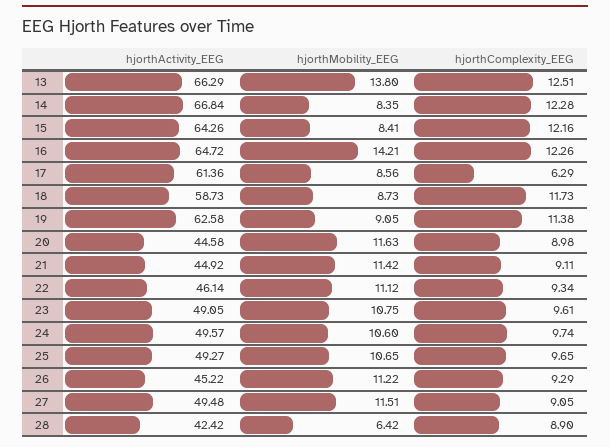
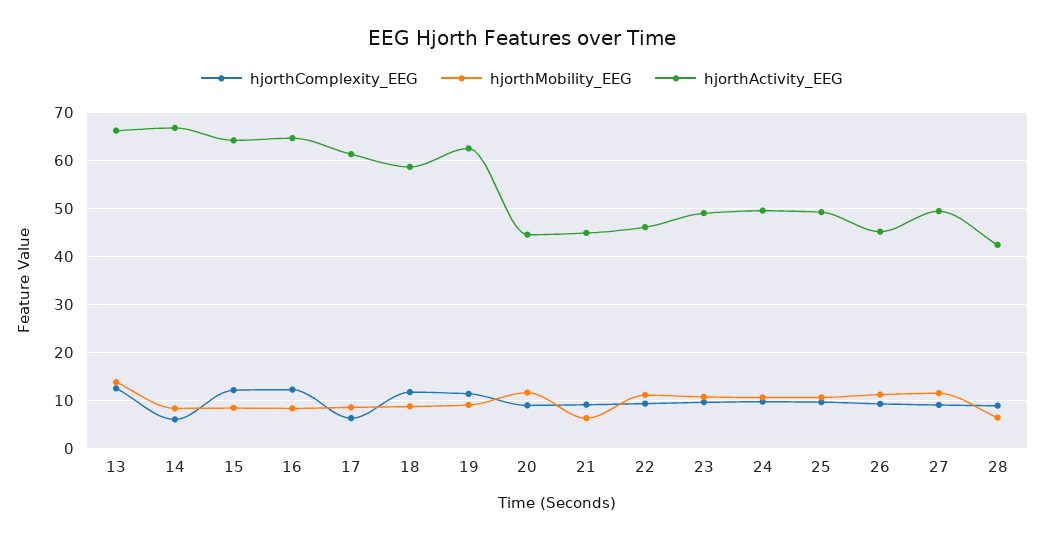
hjorthComplexity_EEG, 14: 12.28 -> 6
hjorthMobility_EEG, 16: 14.21 -> 8
hjorthMobility_EEG, 21: 11.42 -> 6

